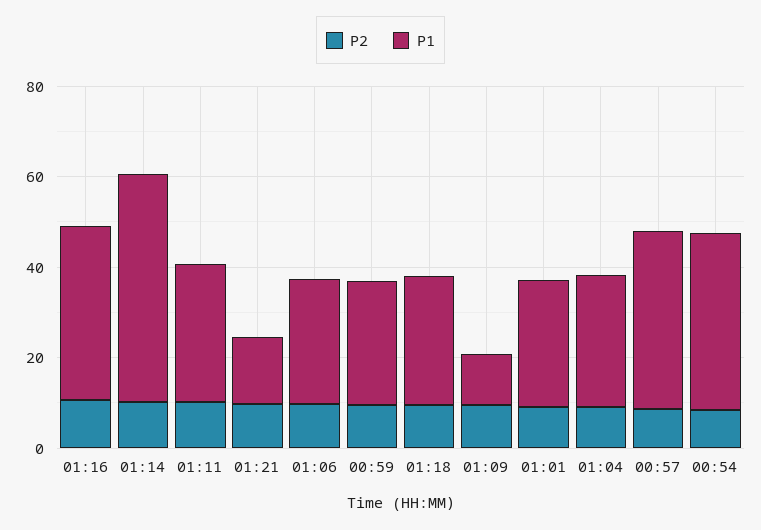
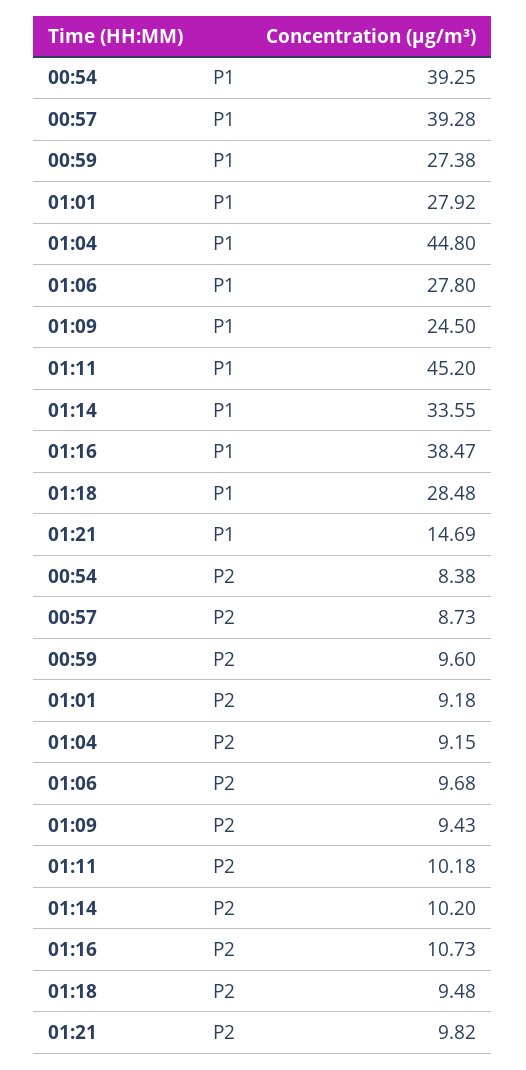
P1, 01:14: 50 -> 33.55
P1, 01:11: 30 -> 45.2
P1, 01:09: 10 -> 24.5
P1, 01:04: 30 -> 44.8

